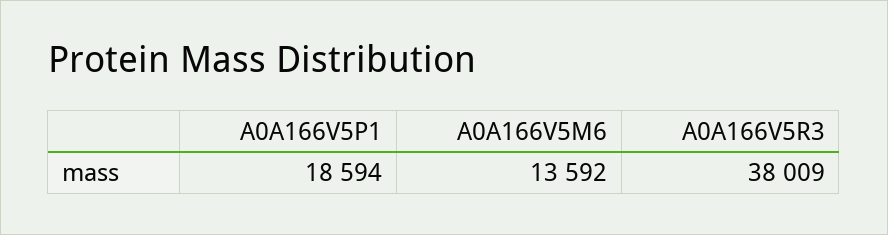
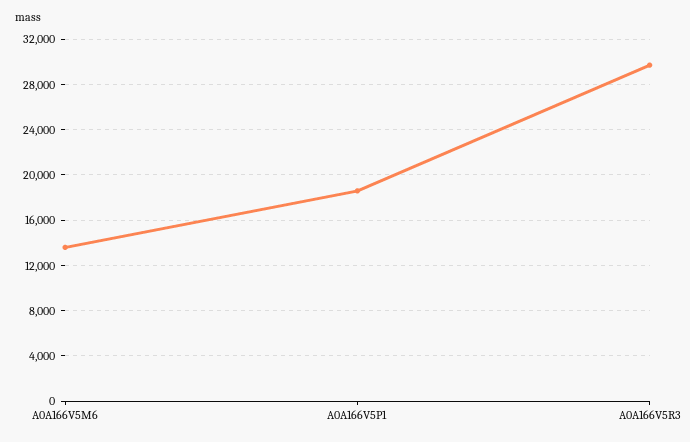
A0A166V5R3: 38009 -> 30000

